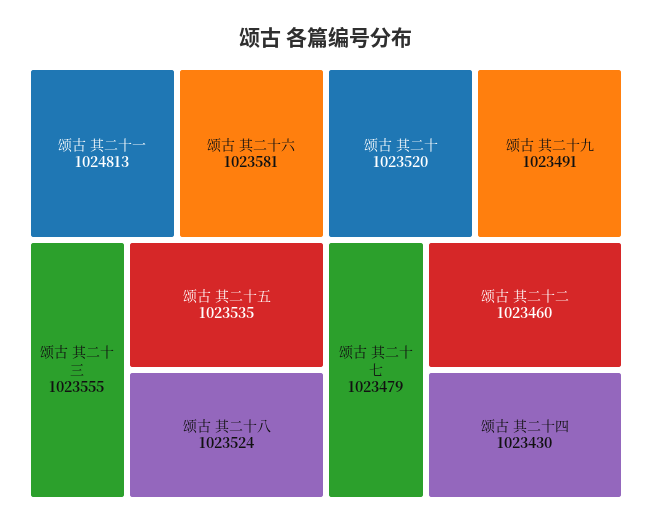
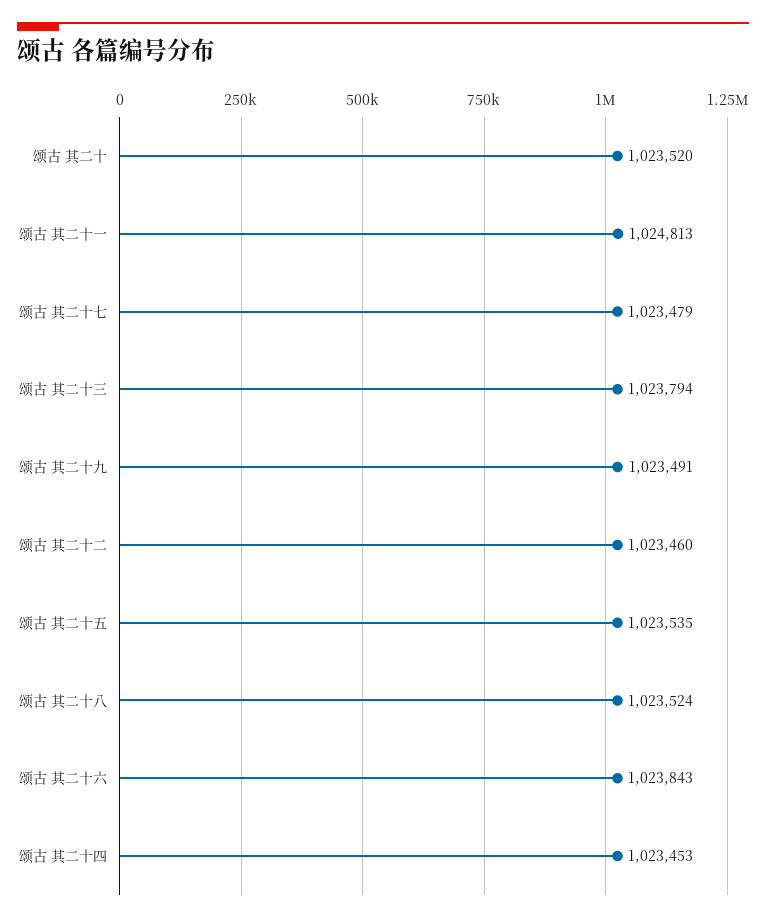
颂古 其二十六: 1023581 -> 1023843
颂古 其二十三: 1023555 -> 1023794
颂古 其二十四: 1023430 -> 1023453

